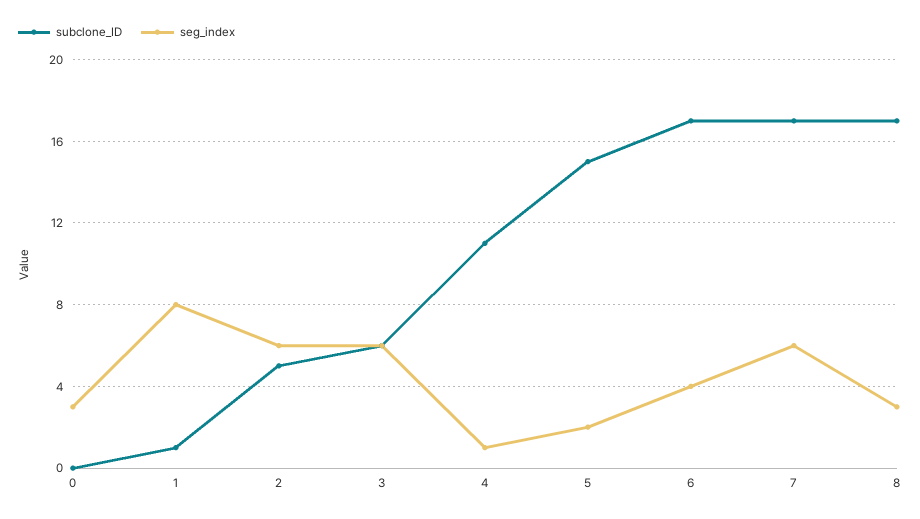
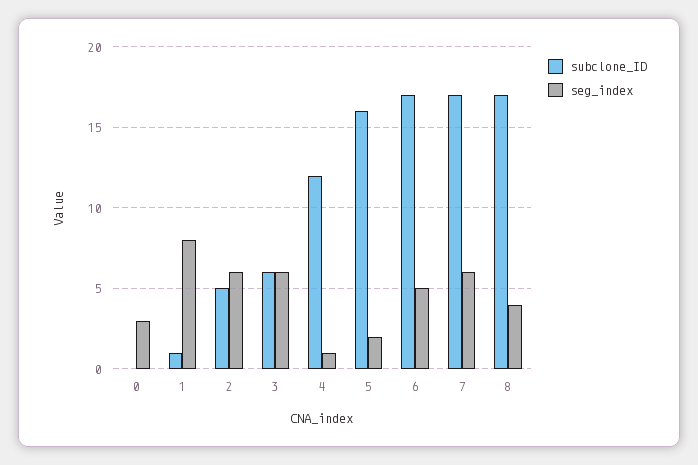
subclone_ID, 4: 11 -> 12
subclone_ID, 5: 15 -> 16
seg_index, 6: 4 -> 5
seg_index, 8: 3 -> 4

